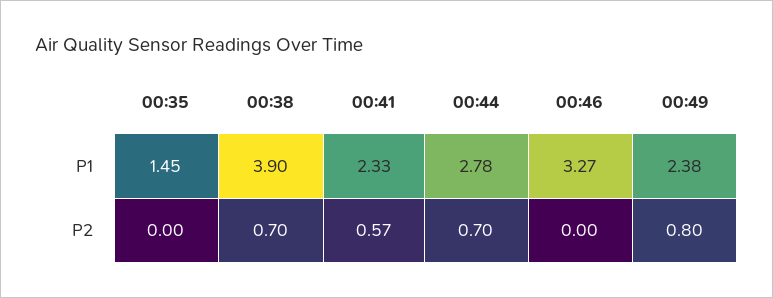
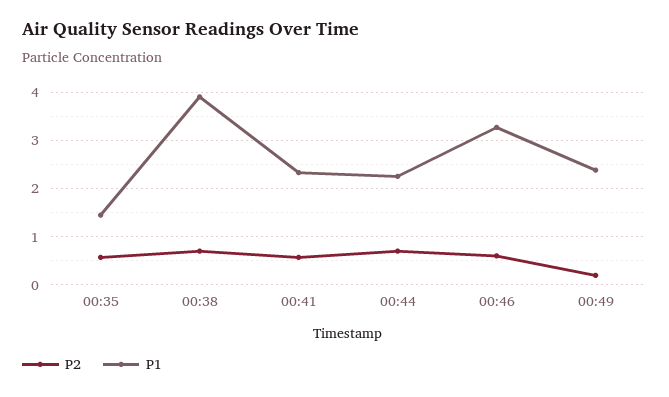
P1, 00:44: 2.78 -> 2.2
P2, 00:35: 0 -> 0.6
P2, 00:46: 0 -> 0.6
P2, 00:49: 0.8 -> 0.2

